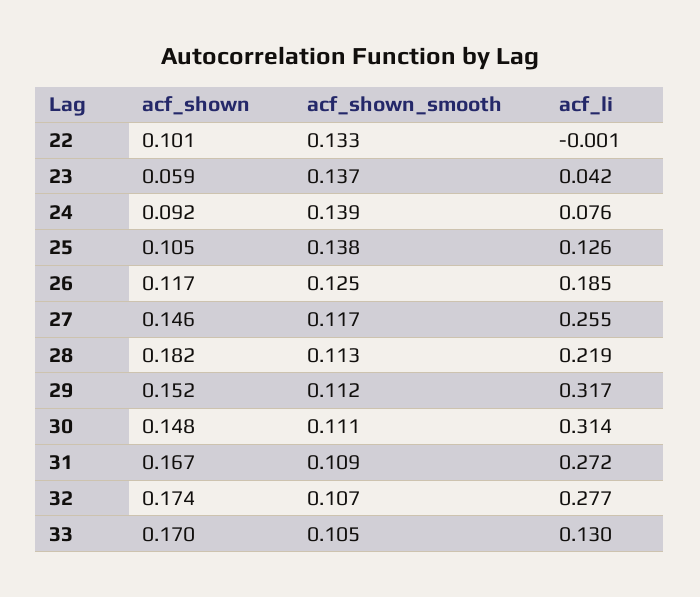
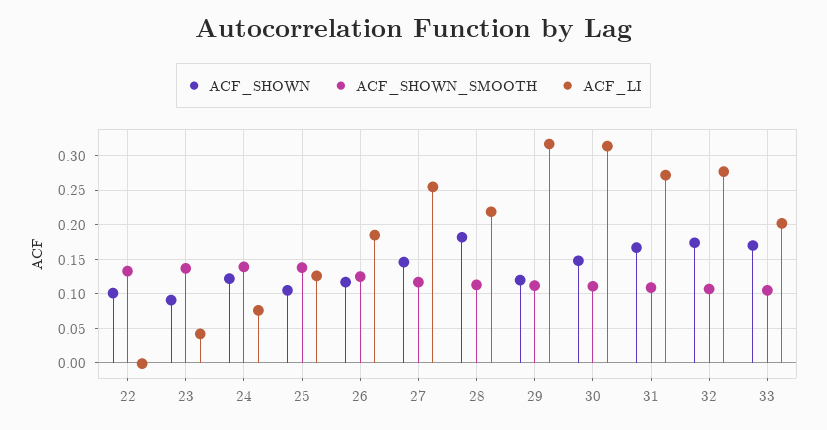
acf_shown, 23: 0.059 -> 0.09
acf_shown, 24: 0.092 -> 0.12
acf_shown, 29: 0.152 -> 0.12
acf_li, 33: 0.13 -> 0.2

